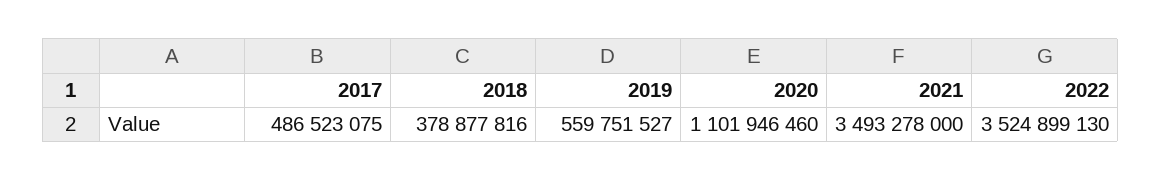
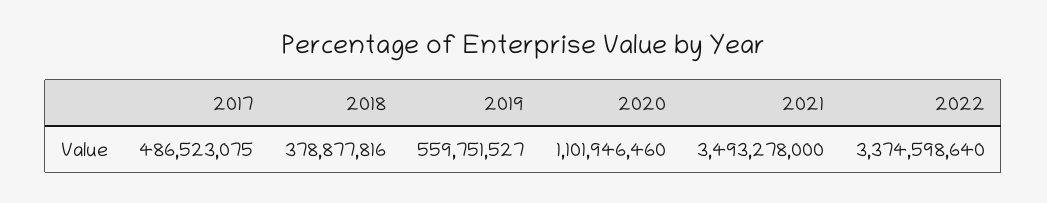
2022: 3524899130 -> 3374598640

